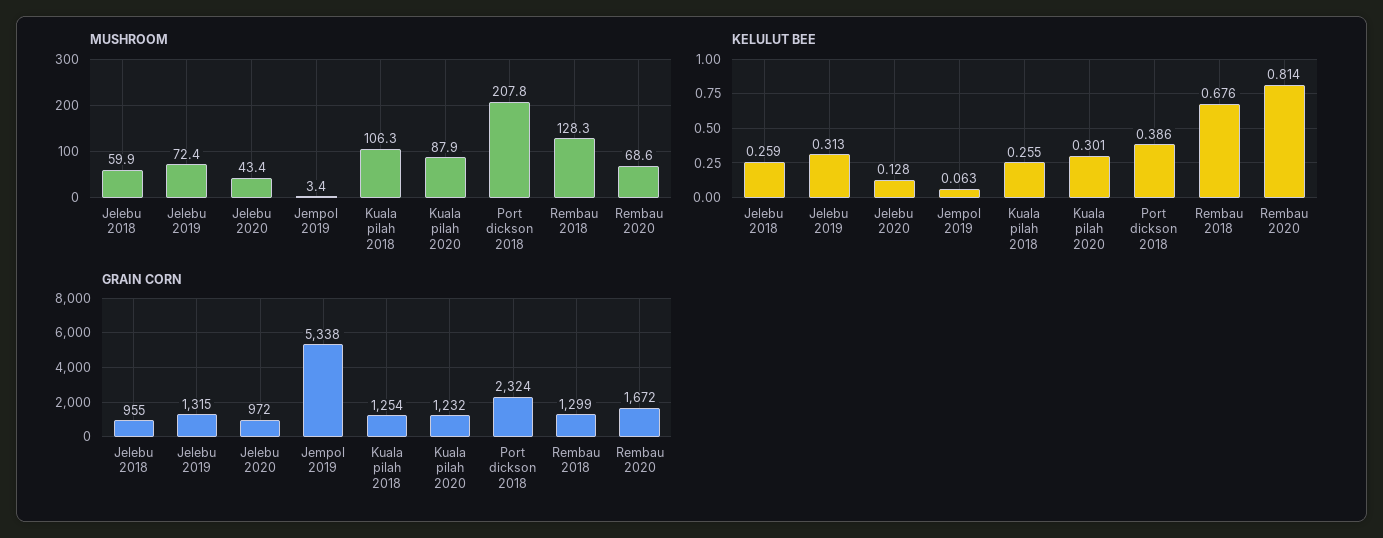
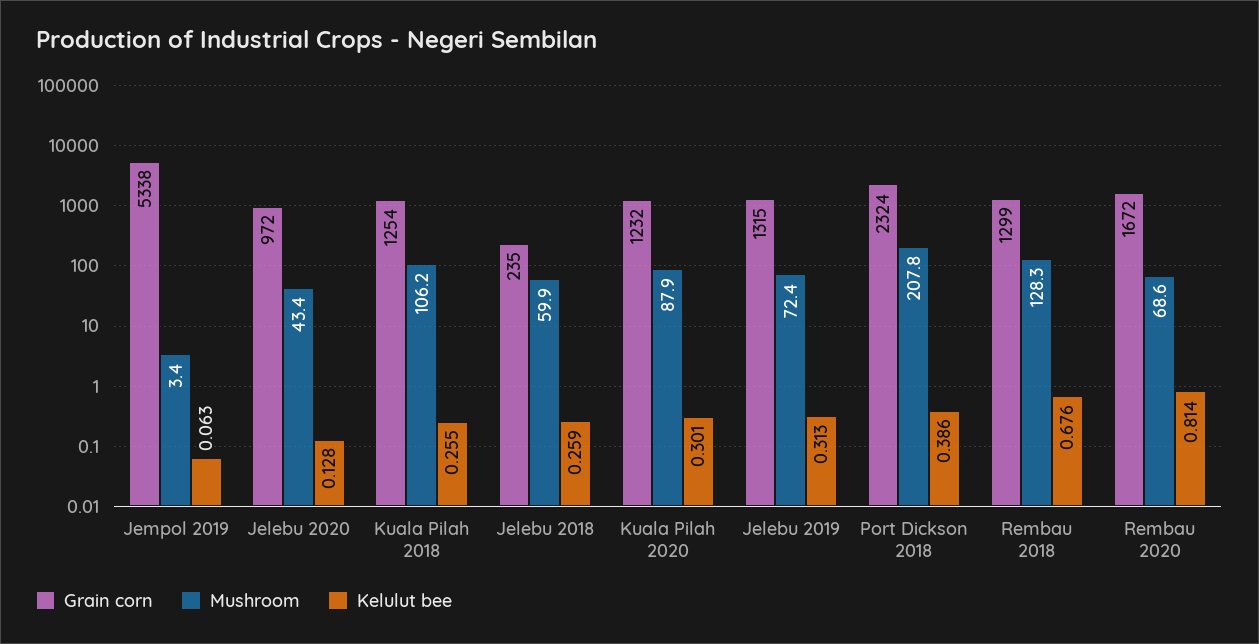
MUSHROOM, Kuala pilah 2018: 106.3 -> 106.2
GRAIN CORN, Jelebu 2018: 955 -> 235

